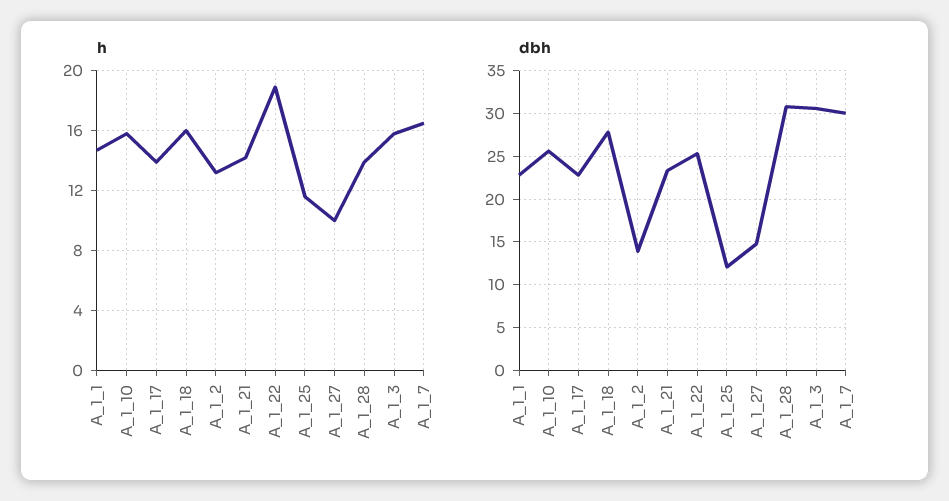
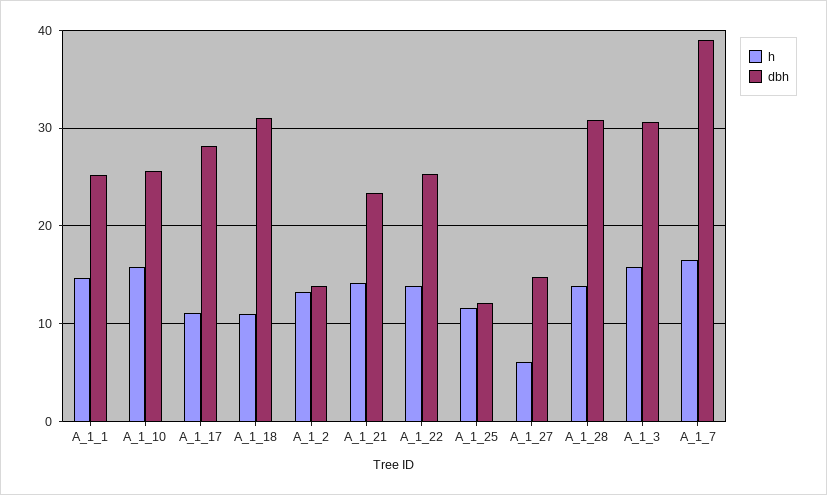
h, A_1_17: 14 -> 11
h, A_1_18: 16 -> 11
h, A_1_22: 19 -> 14
h, A_1_27: 10 -> 6
dbh, A_1_1: 23 -> 25
dbh, A_1_17: 23 -> 28
dbh, A_1_18: 28 -> 31
dbh, A_1_7: 30 -> 39

